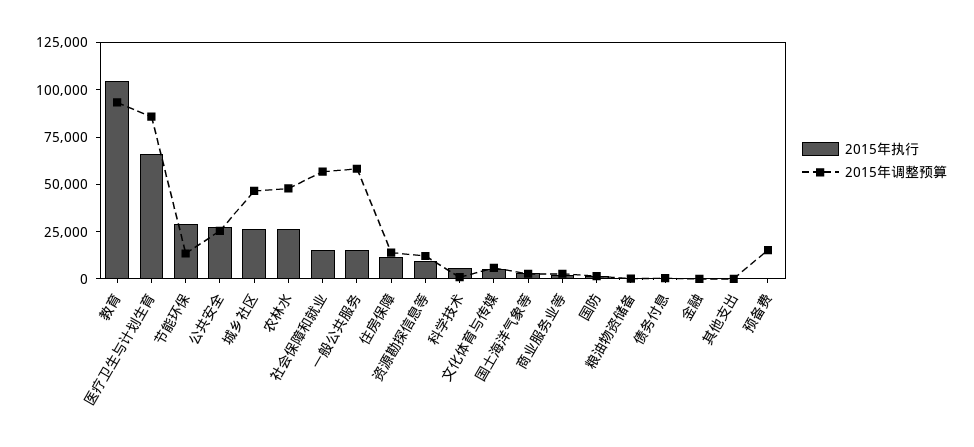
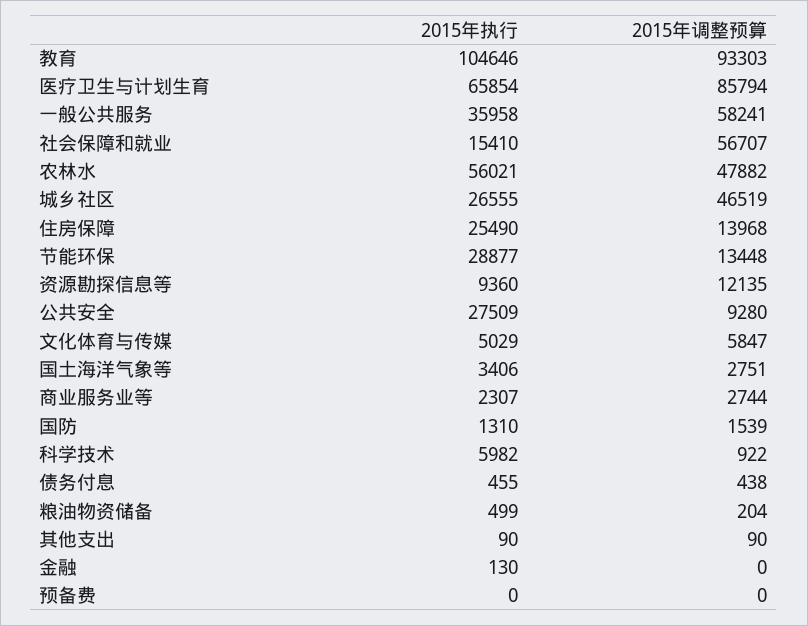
2015年调整预算, 公共安全: 25000 -> 9280
2015年执行, 农林水: 25000 -> 56021
2015年执行, 一般公共服务: 15000 -> 35958
2015年执行, 住房保障: 10000 -> 25490
2015年调整预算, 预备费: 15000 -> 0

